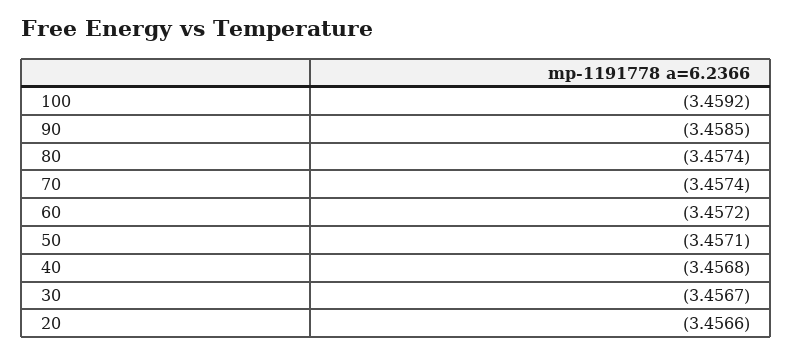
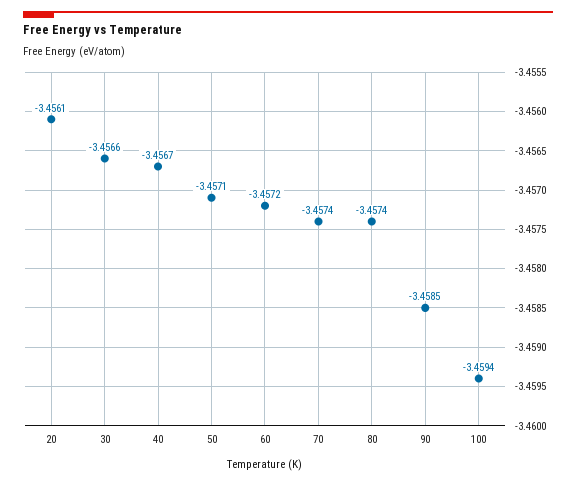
100: -3.4592 -> -3.4594
40: -3.4568 -> -3.4567
30: -3.4567 -> -3.4566
20: -3.4566 -> -3.4561

